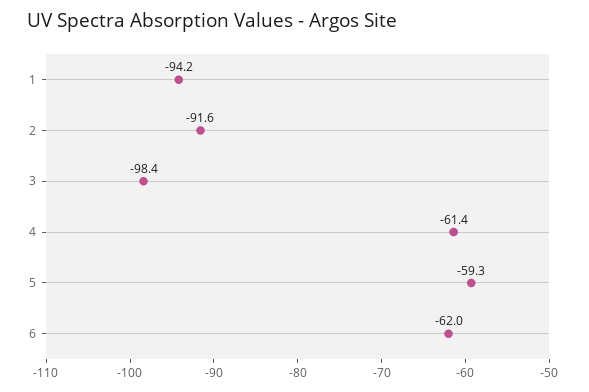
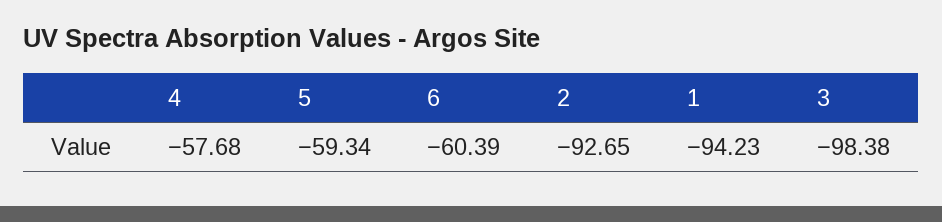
2: -91.6 -> -92.65
4: -61.4 -> -57.68
6: -62 -> -60.39

